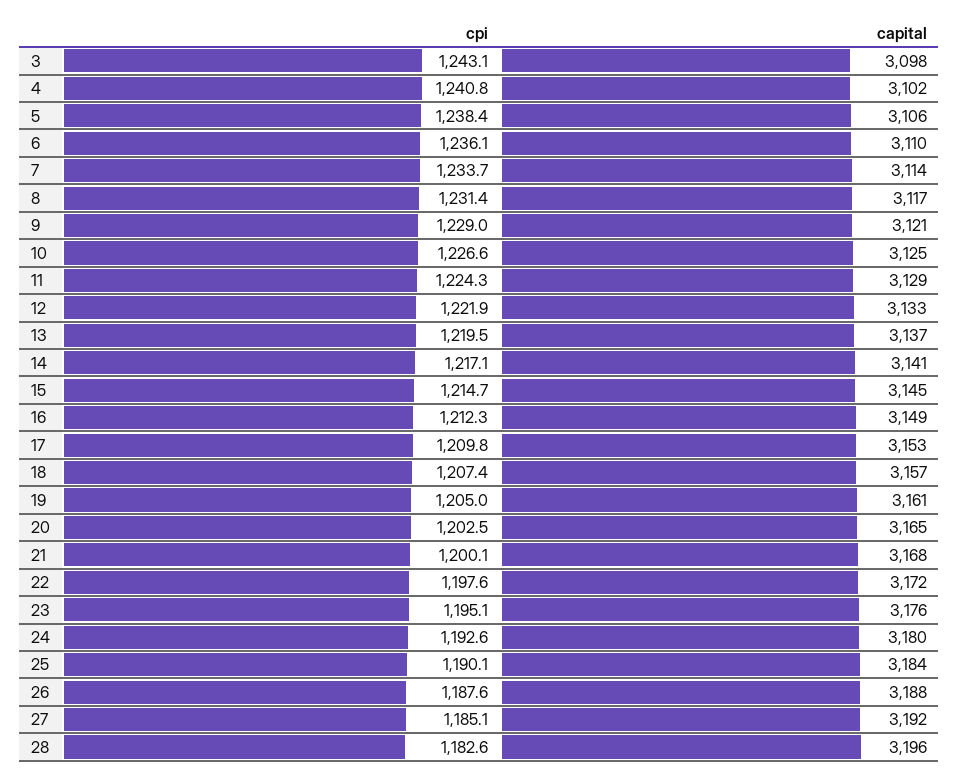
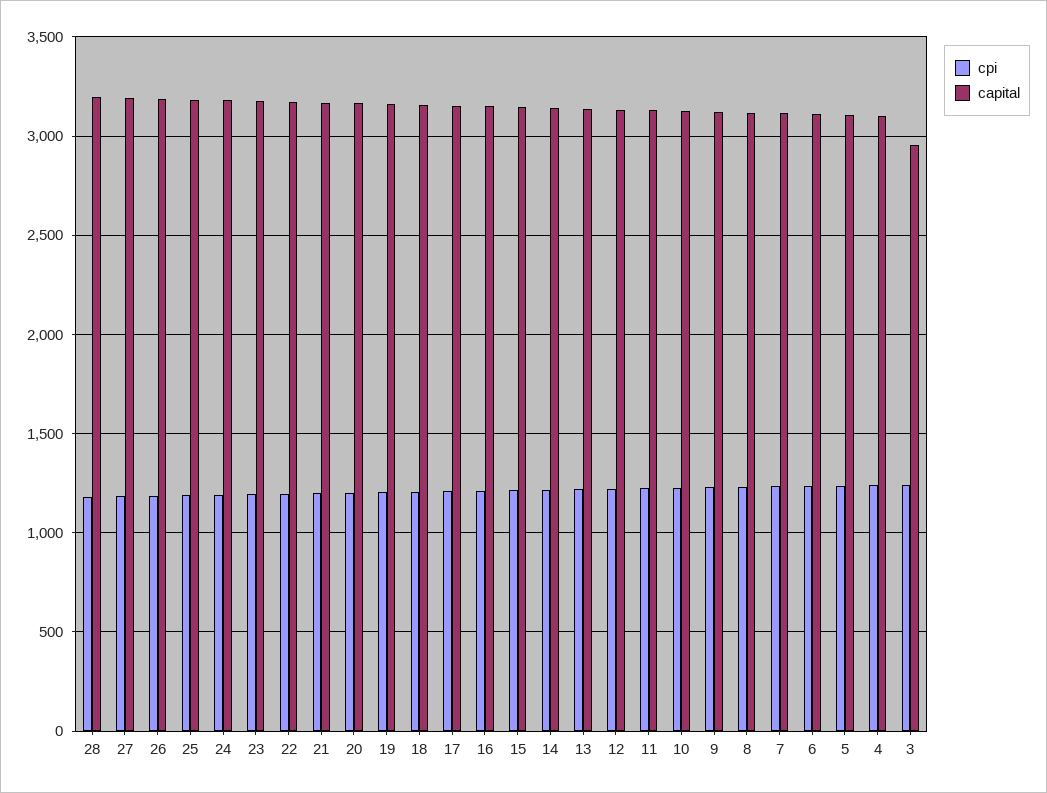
capital, 3: 3098 -> 2950

